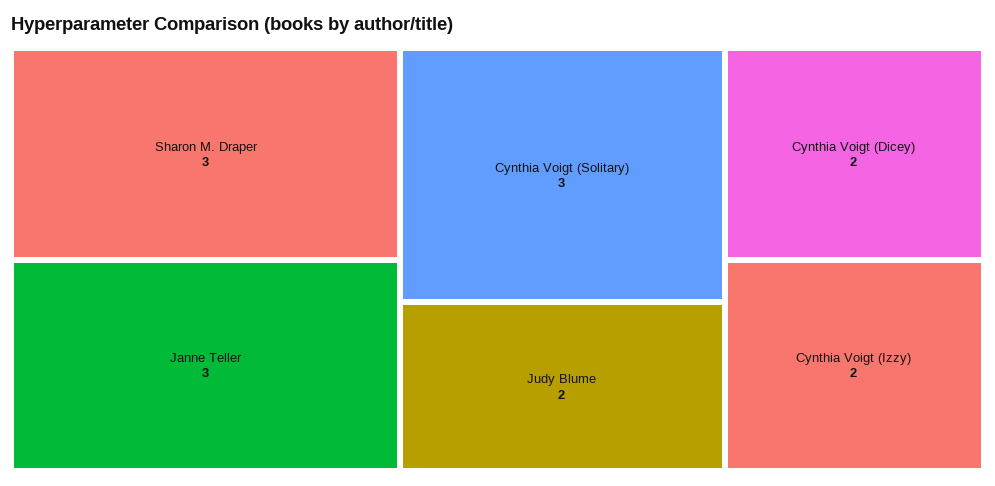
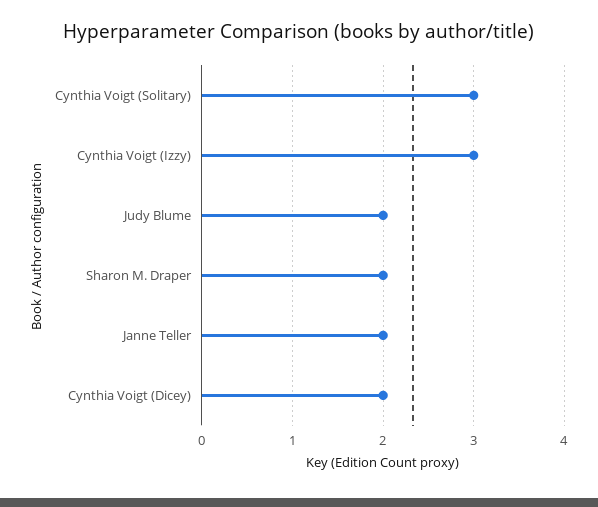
Sharon M. Draper: 3 -> 2
Janne Teller: 3 -> 2
Cynthia Voigt (Izzy): 2 -> 3

